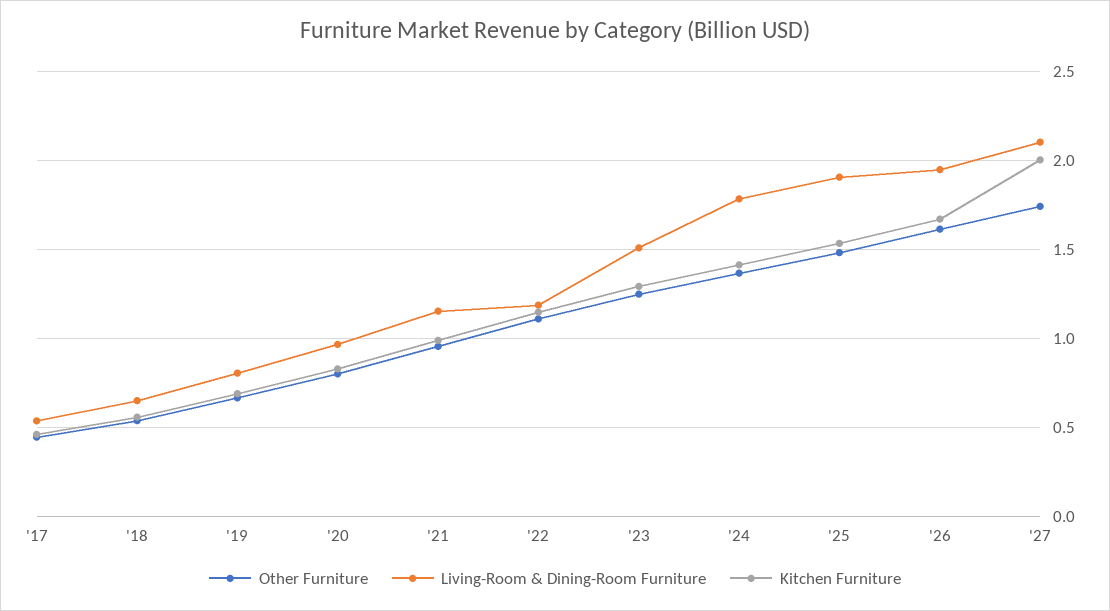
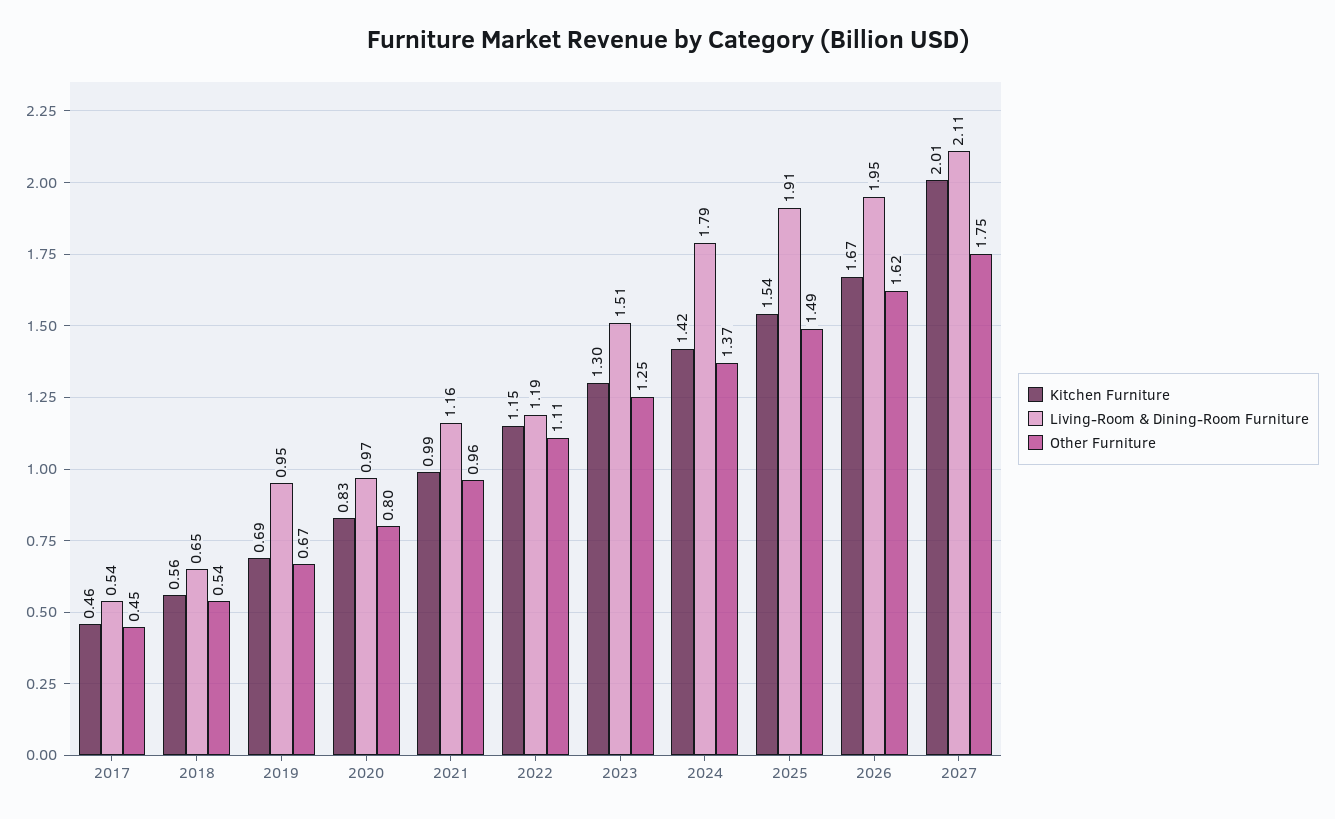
Living-Room & Dining-Room Furniture, '19: 0.8 -> 0.95

